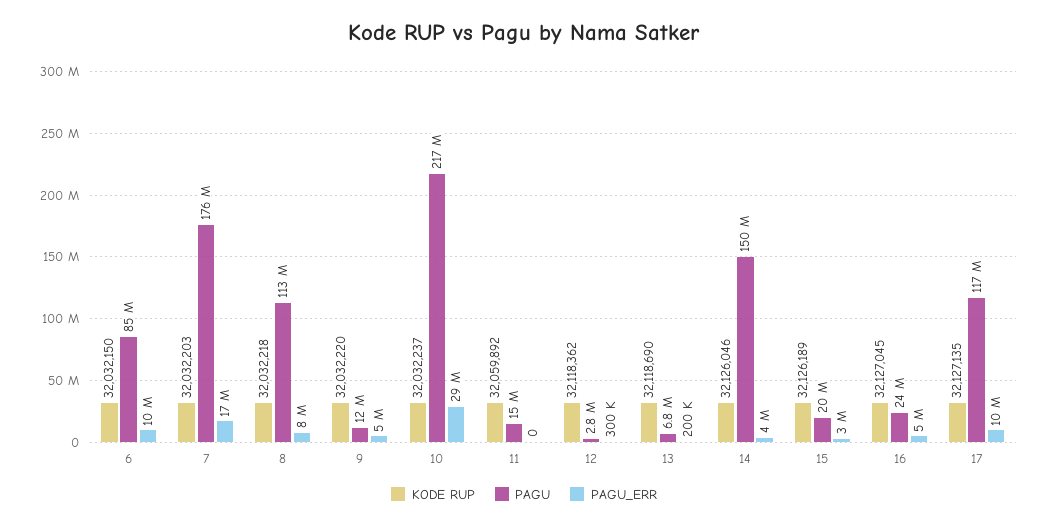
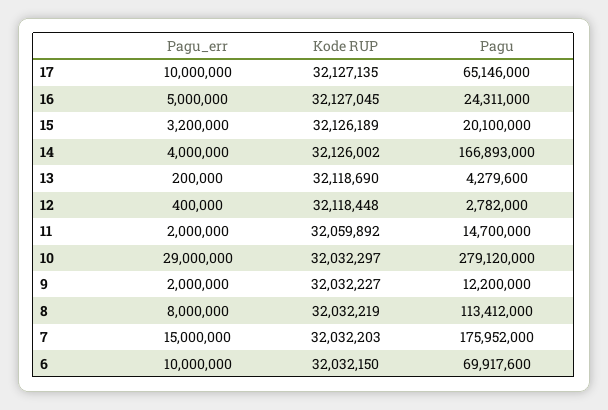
PAGU, 6: 85000000 -> 69917600
PAGU_ERR, 7: 17000000 -> 15000000
KODE RUP, 8: 32032218 -> 32032219
KODE RUP, 9: 32032220 -> 32032227
PAGU_ERR, 9: 5000000 -> 2000000
KODE RUP, 10: 32032237 -> 32032297
PAGU, 10: 217000000 -> 279120000
PAGU_ERR, 11: 0 -> 2000000
KODE RUP, 12: 32118362 -> 32118448
PAGU_ERR, 12: 300000 -> 400000
PAGU, 13: 6800000 -> 4279600
KODE RUP, 14: 32126046 -> 32126002
PAGU, 14: 150000000 -> 166893000
PAGU_ERR, 15: 3000000 -> 3200000
PAGU, 17: 117000000 -> 65146000

